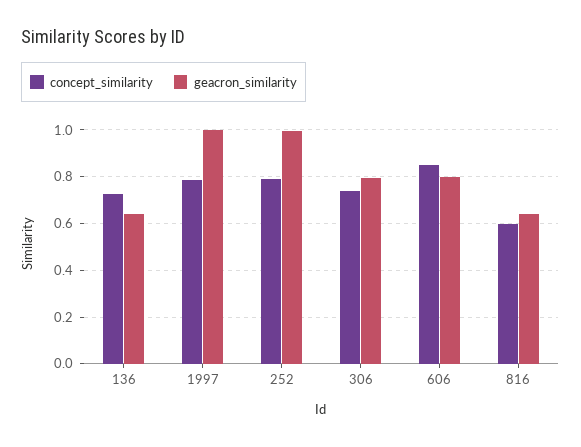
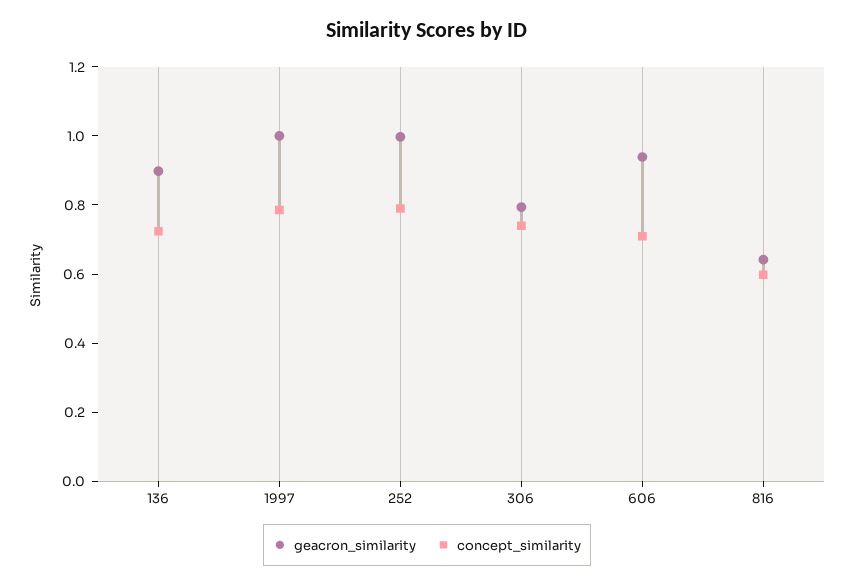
geacron_similarity, 136: 0.65 -> 0.9
concept_similarity, 606: 0.85 -> 0.7
geacron_similarity, 606: 0.8 -> 0.95

